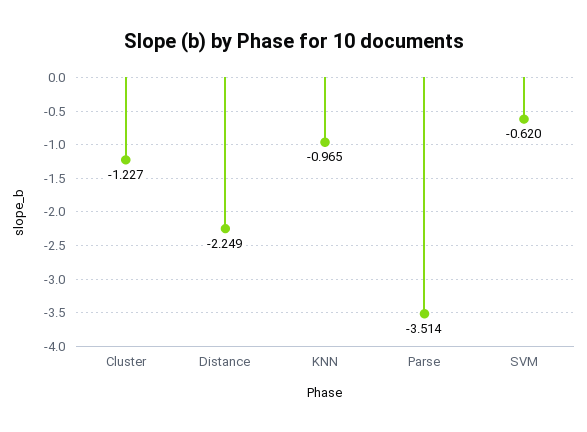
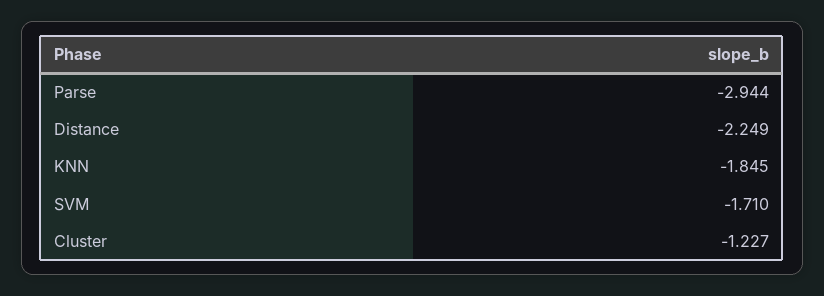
KNN: -0.965 -> -1.845
Parse: -3.514 -> -2.944
SVM: -0.62 -> -1.71

